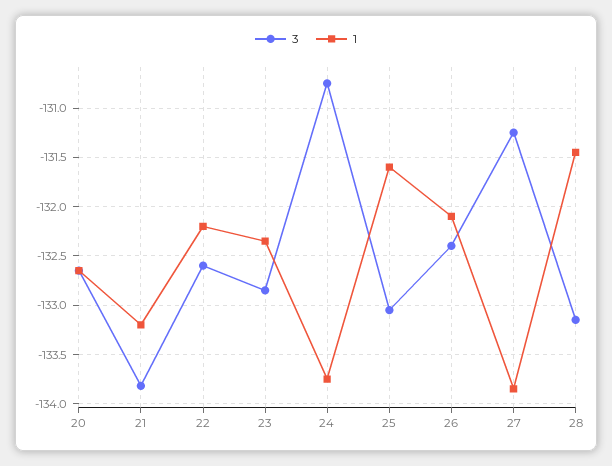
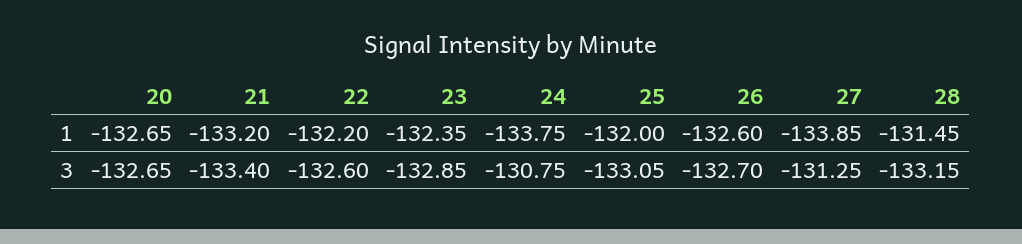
3, 21: -133.8 -> -133.4
1, 25: -131.6 -> -132
3, 26: -132.4 -> -132.7
1, 26: -132.1 -> -132.6

